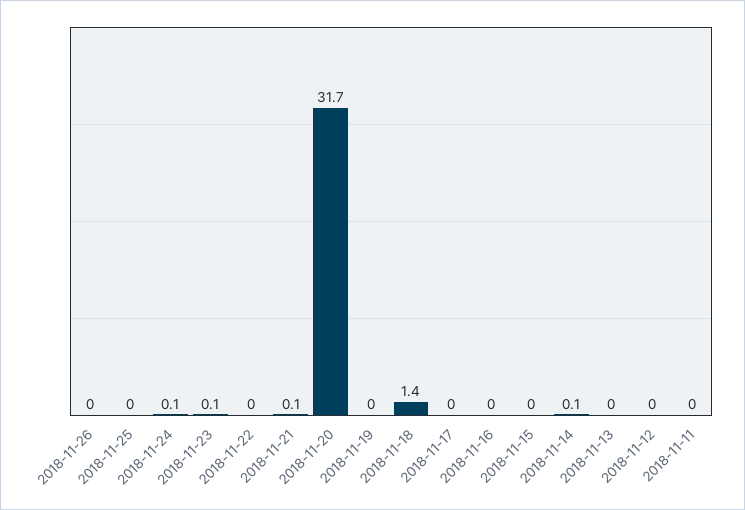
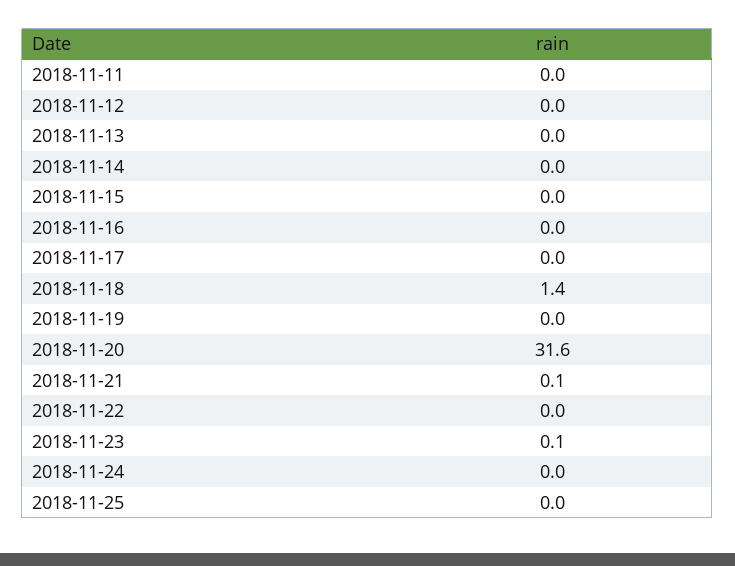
2018-11-26: 0 -> none
2018-11-24: 0.1 -> 0
2018-11-20: 31.7 -> 31.6
2018-11-14: 0.1 -> 0

